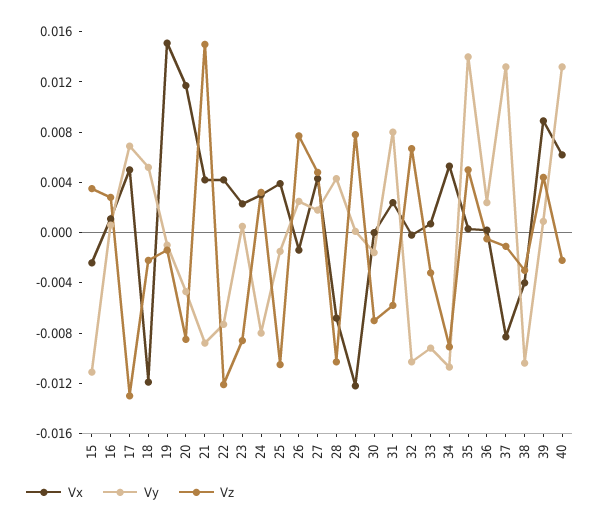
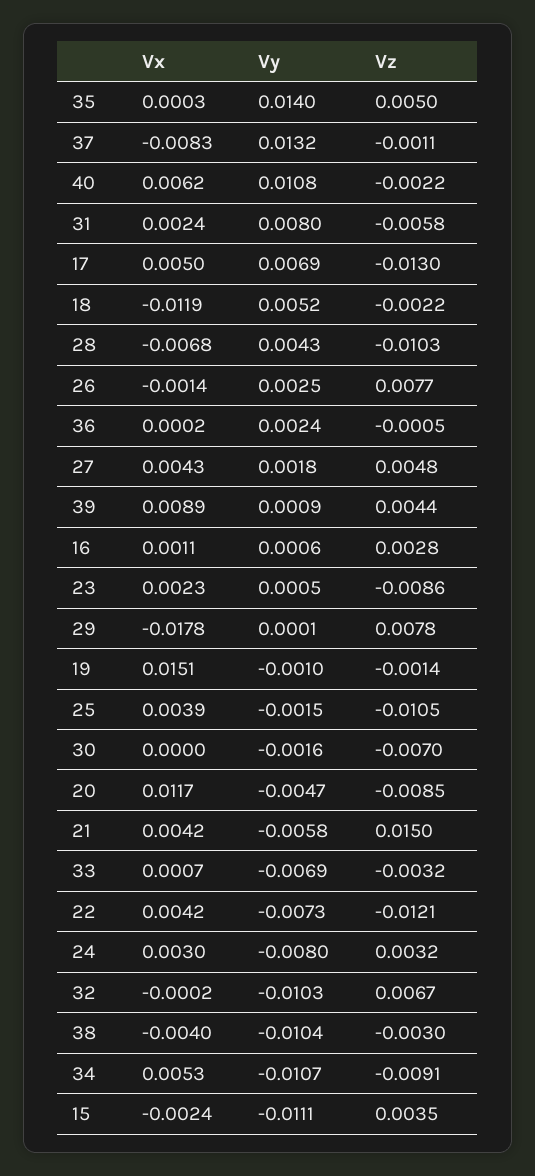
Vy, 21: -0.009 -> -0.0058
Vx, 29: -0.012 -> -0.0178
Vy, 33: -0.009 -> -0.0069
Vy, 40: 0.013 -> 0.0108

